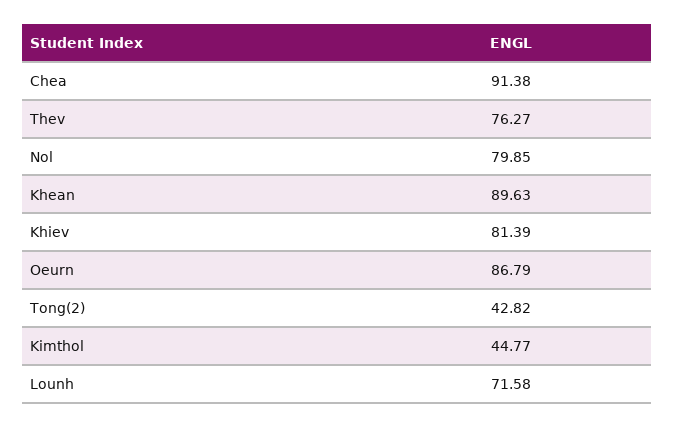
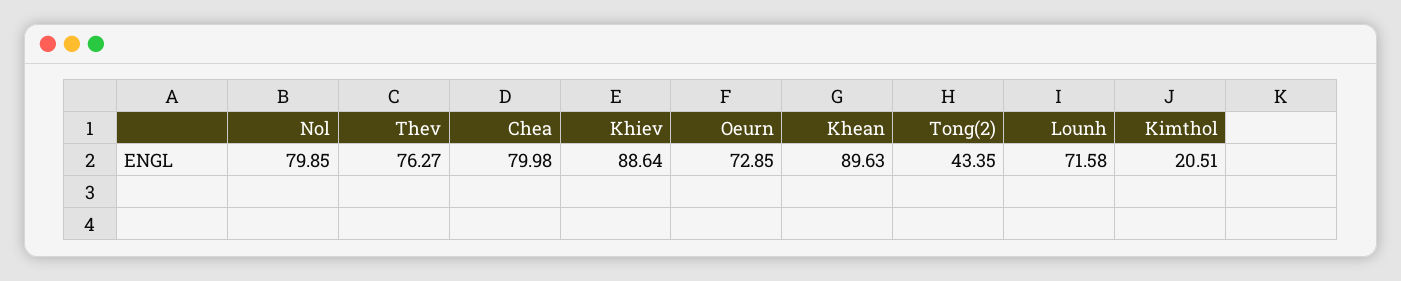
Chea: 91.38 -> 79.98
Khiev: 81.39 -> 88.64
Oeurn: 86.79 -> 72.85
Tong(2): 42.82 -> 43.35
Kimthol: 44.77 -> 20.51

